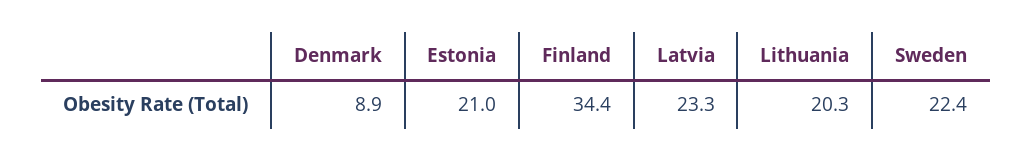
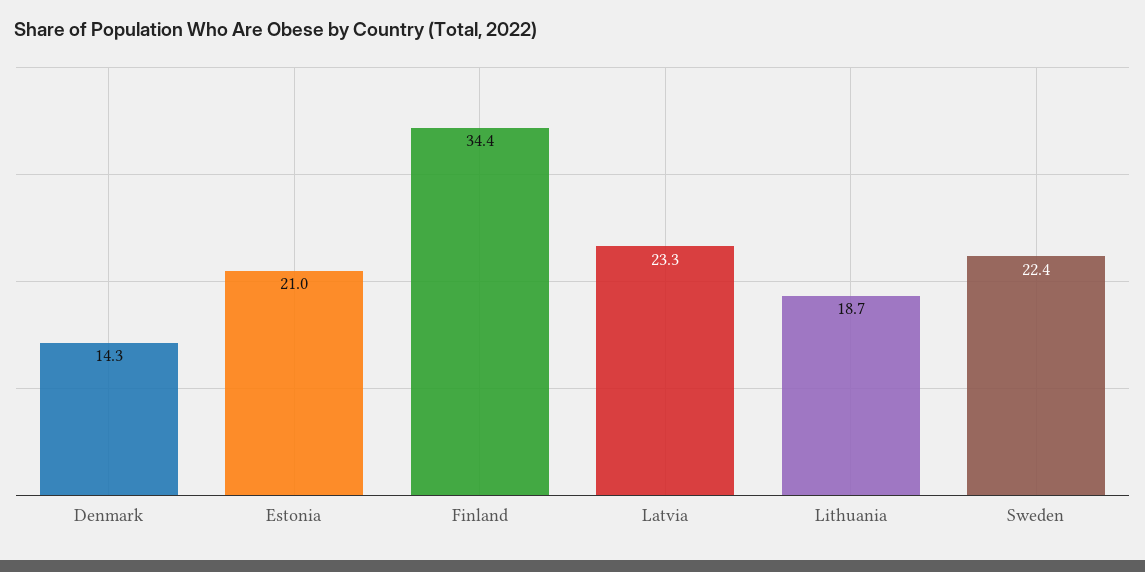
Denmark: 8.9 -> 14.3
Lithuania: 20.3 -> 18.7

